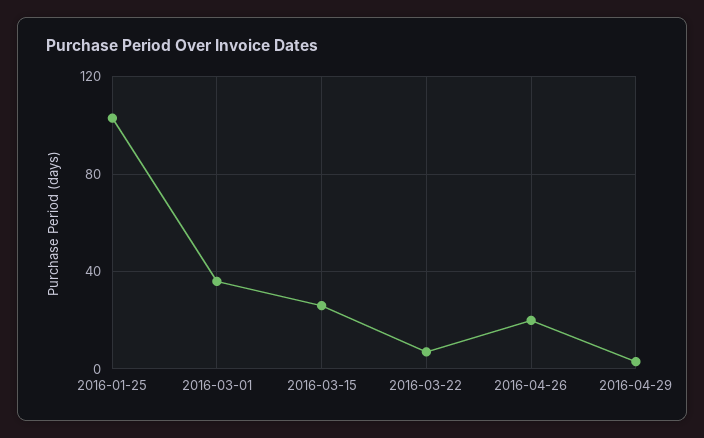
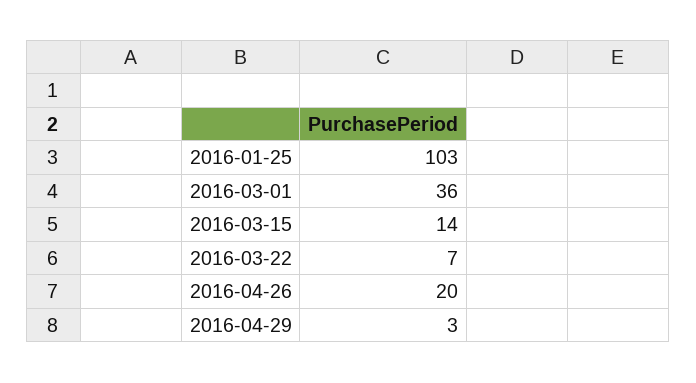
2016-03-15: 25 -> 14

